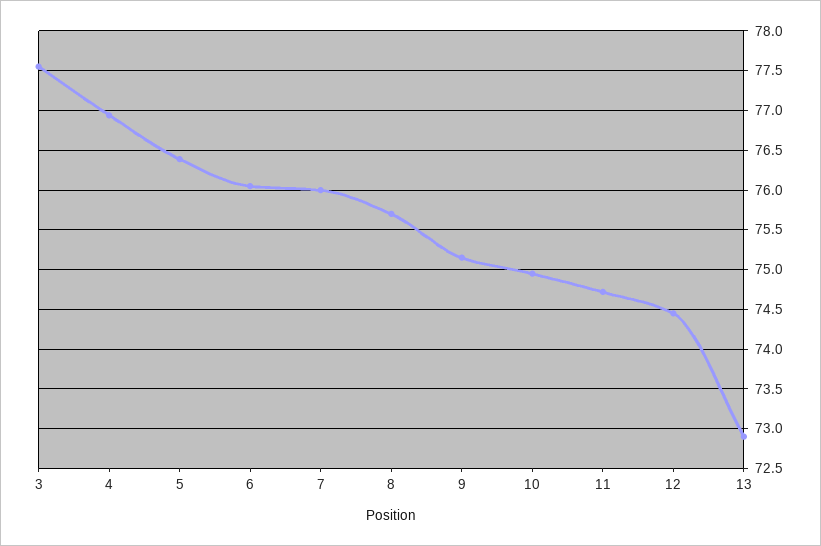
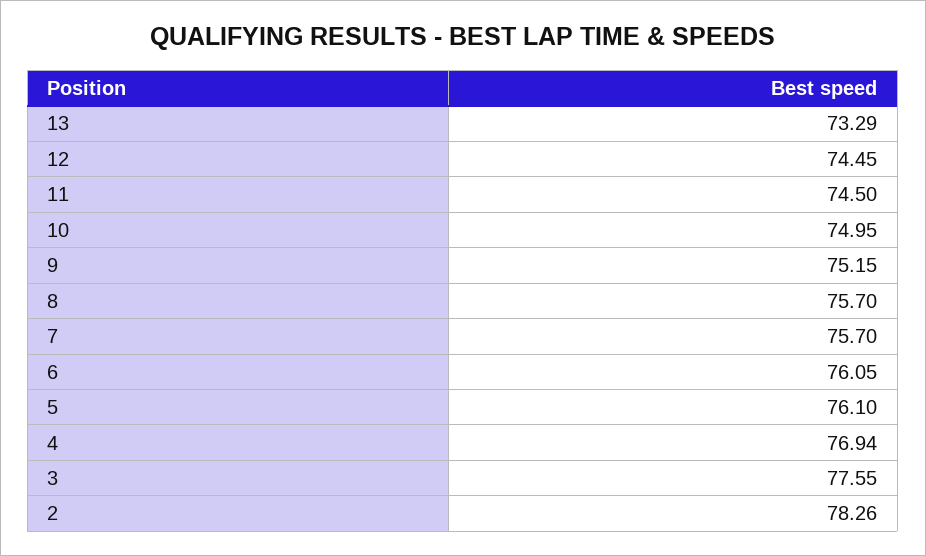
5: 76.4 -> 76.1
7: 76 -> 75.7
11: 74.7 -> 74.5
13: 72.9 -> 73.29
2: none -> 78.26

